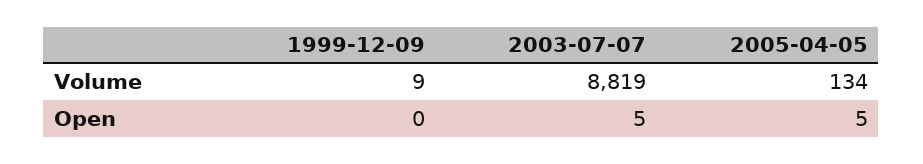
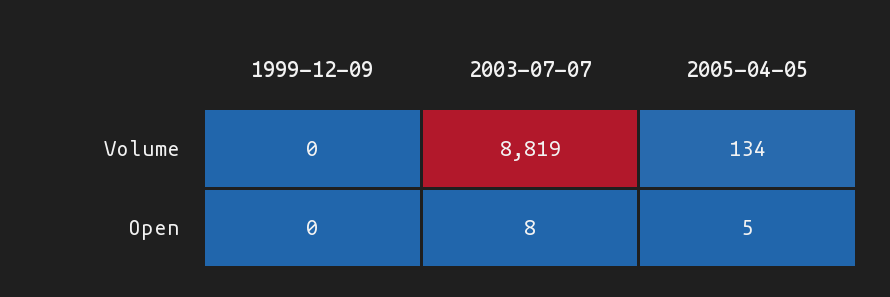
1999-12-09, Volume: 9 -> 0
2003-07-07, Open: 5 -> 8

